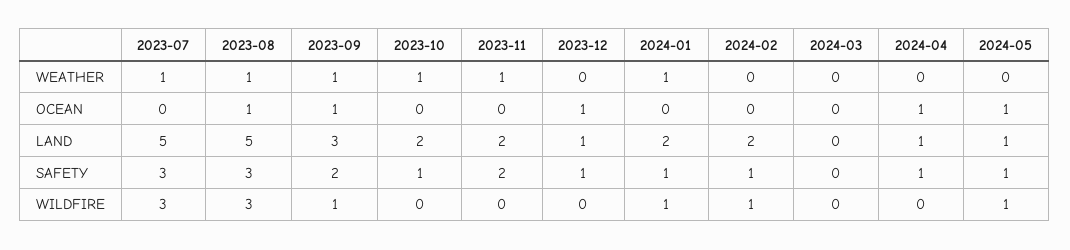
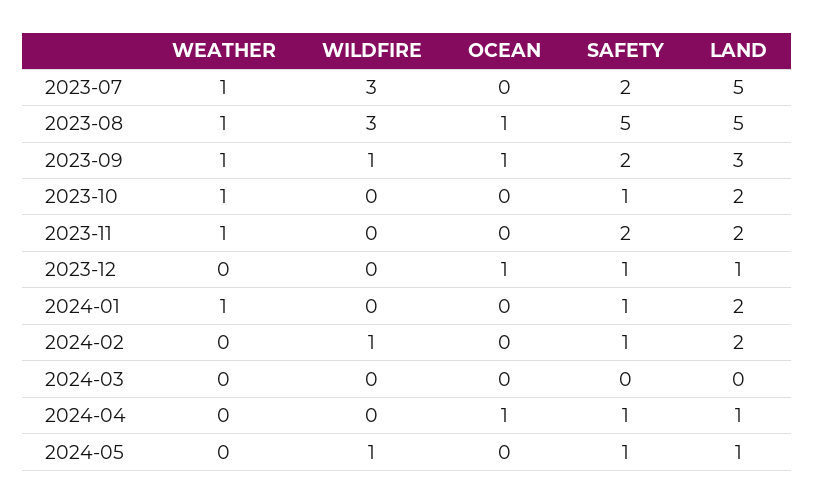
2024-05, OCEAN: 1 -> 0
2023-07, SAFETY: 3 -> 2
2023-08, SAFETY: 3 -> 5
2024-01, WILDFIRE: 1 -> 0

